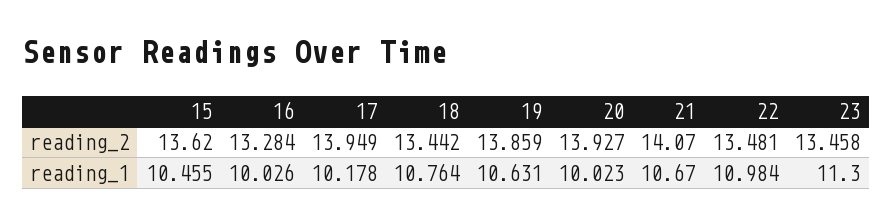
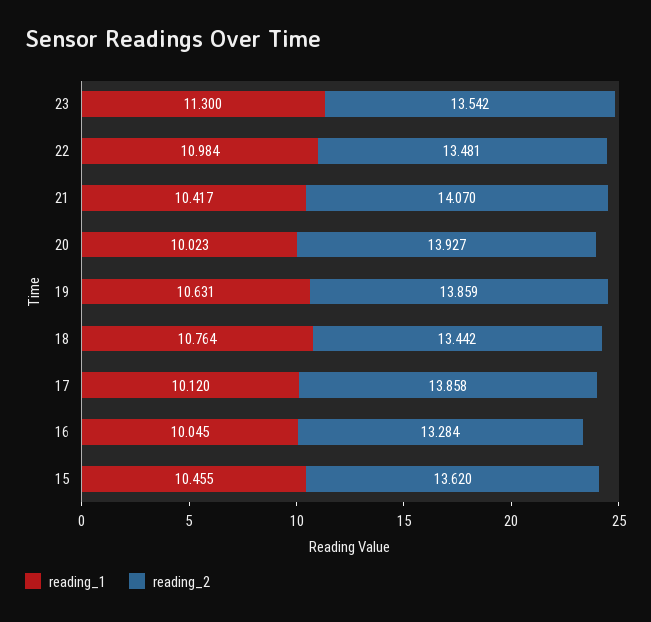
reading_2, 17: 13.949 -> 13.858
reading_2, 23: 13.458 -> 13.542
reading_1, 16: 10.026 -> 10.045
reading_1, 17: 10.178 -> 10.12
reading_1, 21: 10.67 -> 10.417

